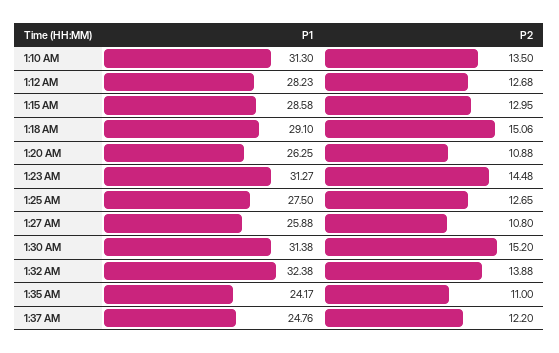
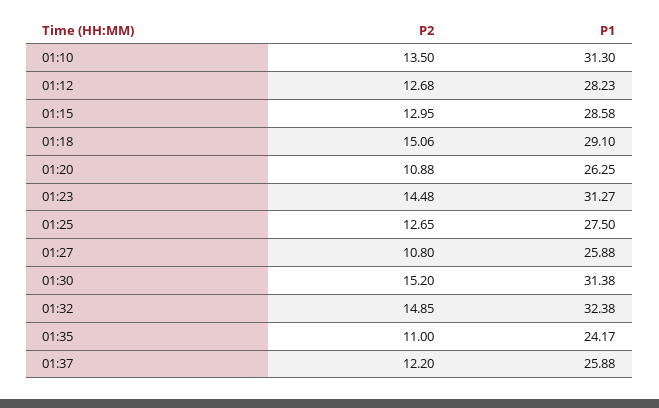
P2, 1:32 AM: 13.88 -> 14.85
P1, 1:37 AM: 24.76 -> 25.88

